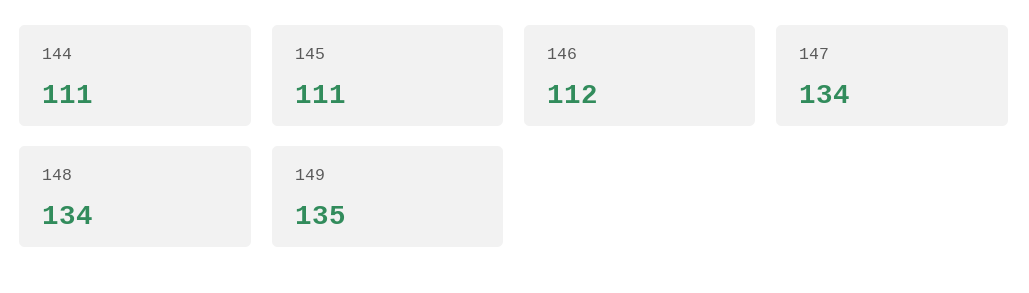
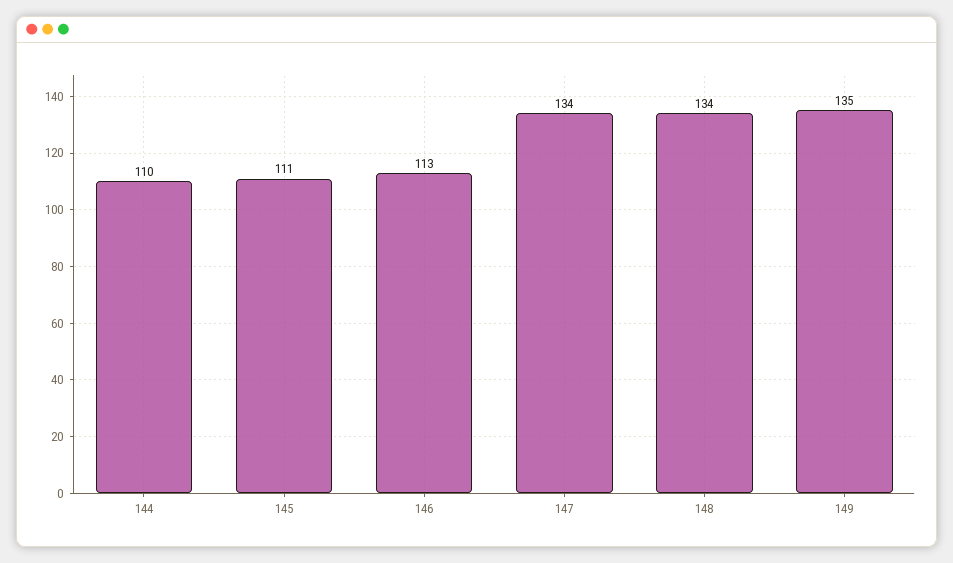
144: 111 -> 110
146: 112 -> 113

